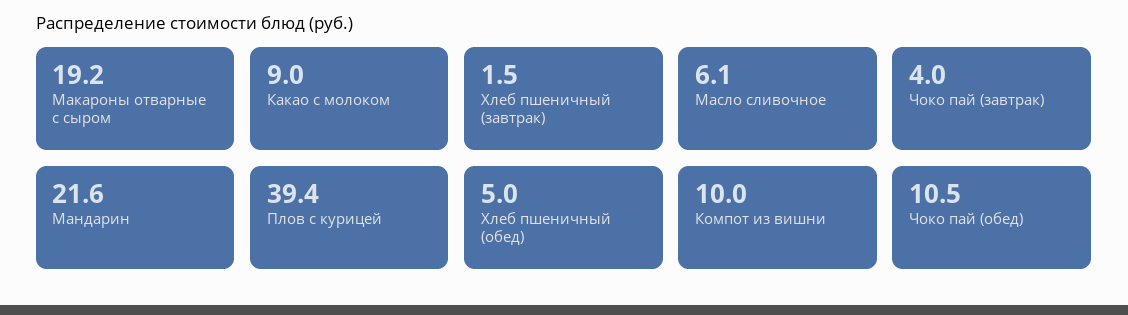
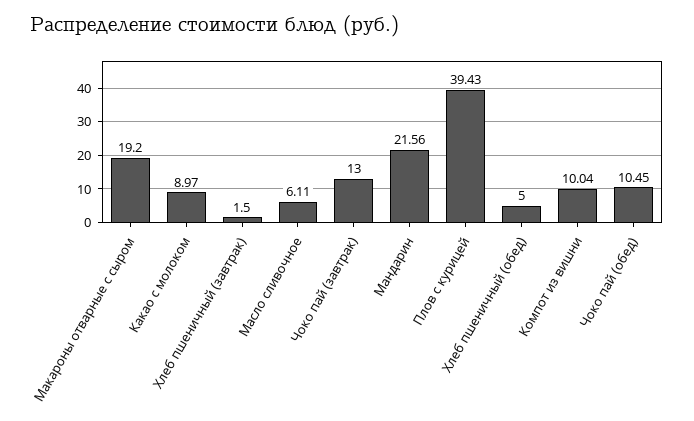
Чоко пай (завтрак): 4 -> 13

